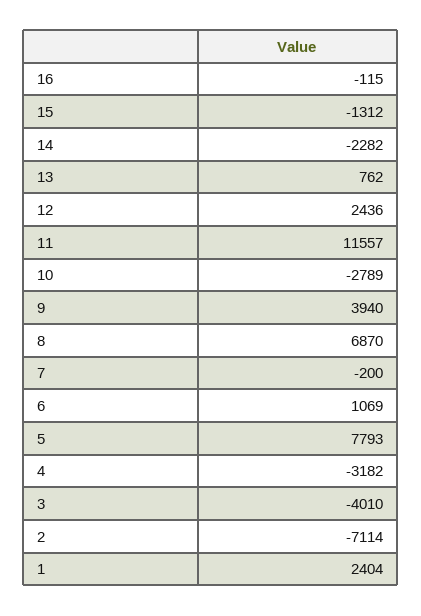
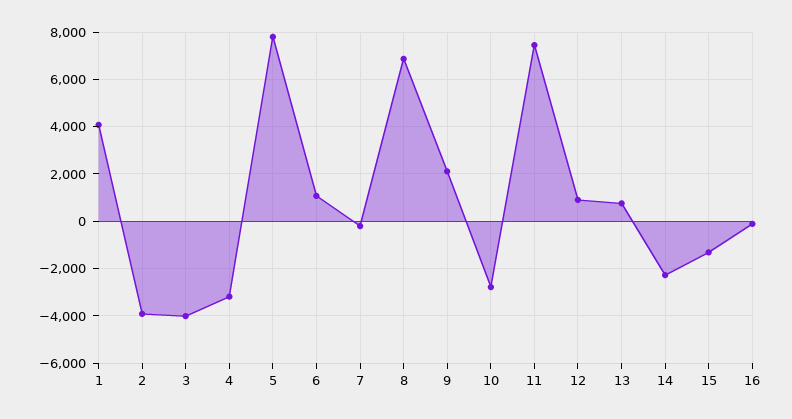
12: 2436 -> 1000
11: 11557 -> 7500
9: 3940 -> 2000
2: -7114 -> -4000
1: 2404 -> 4000

